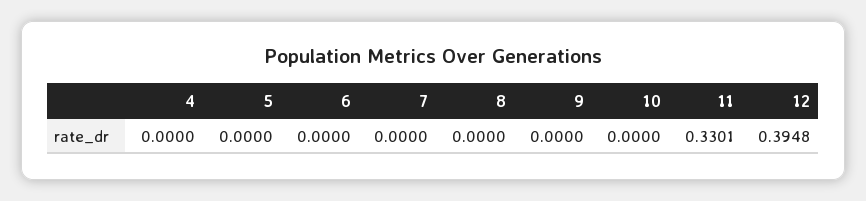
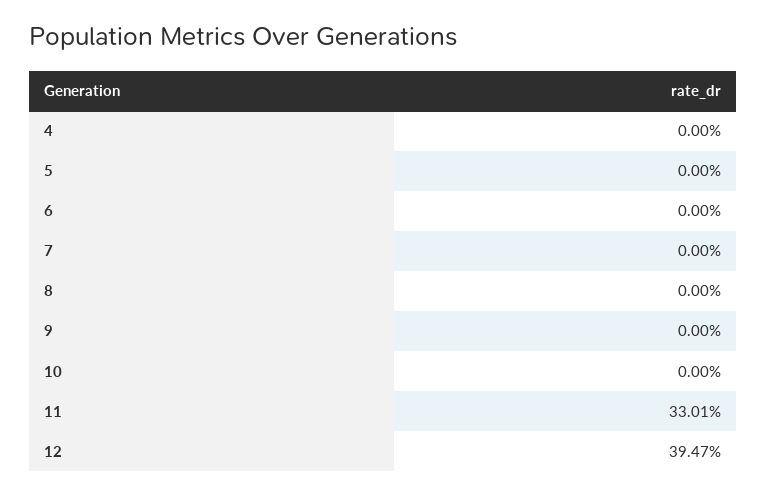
12: 0.3948 -> 0.3947

